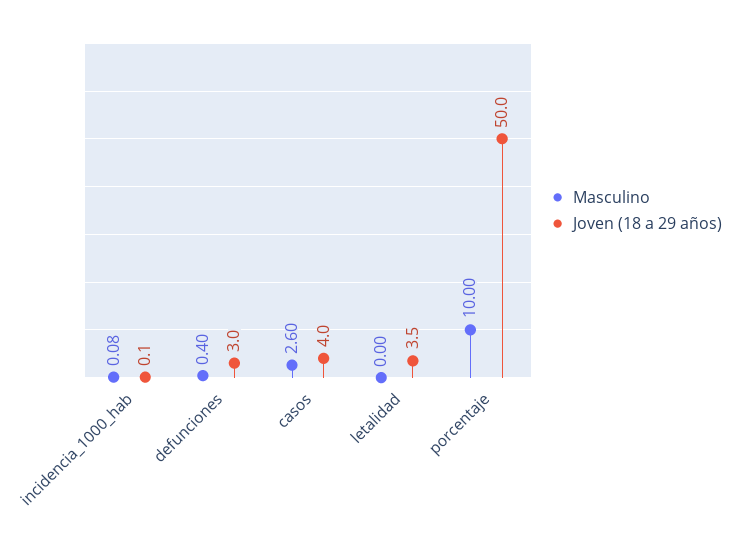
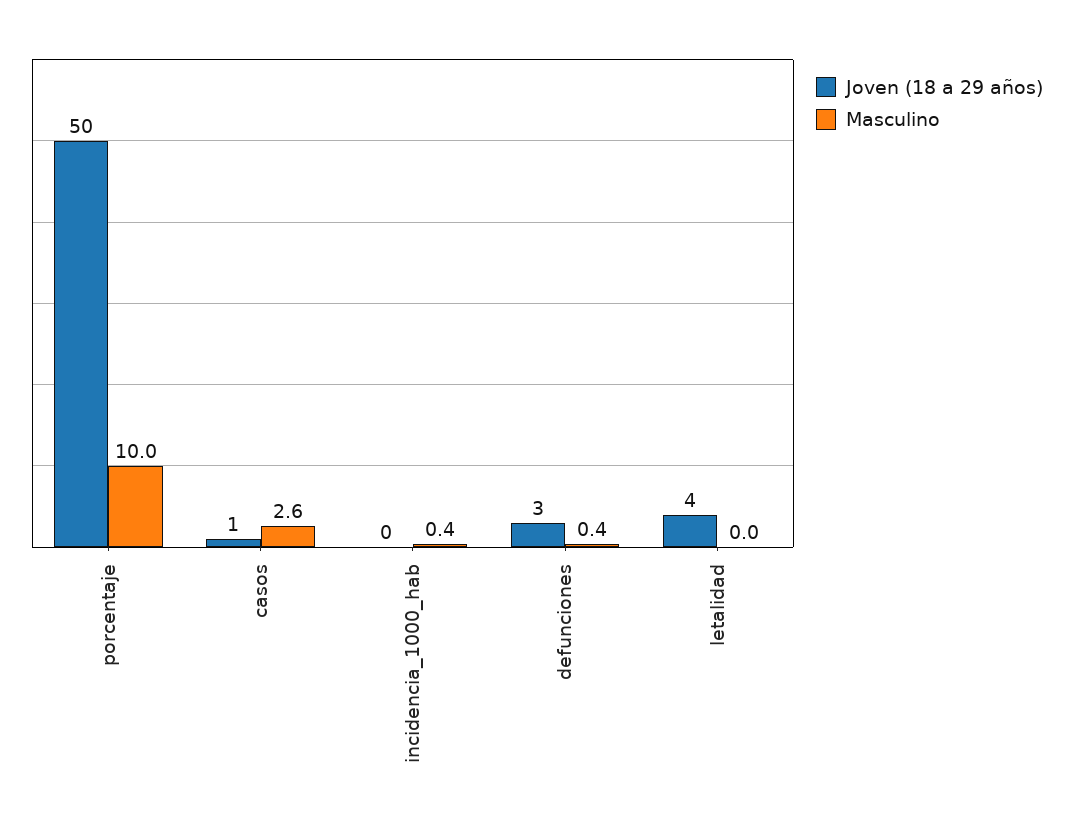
Masculino, incidencia_1000_hab: 0.08 -> 0.4
Joven (18 a 29 años), casos: 4 -> 1

